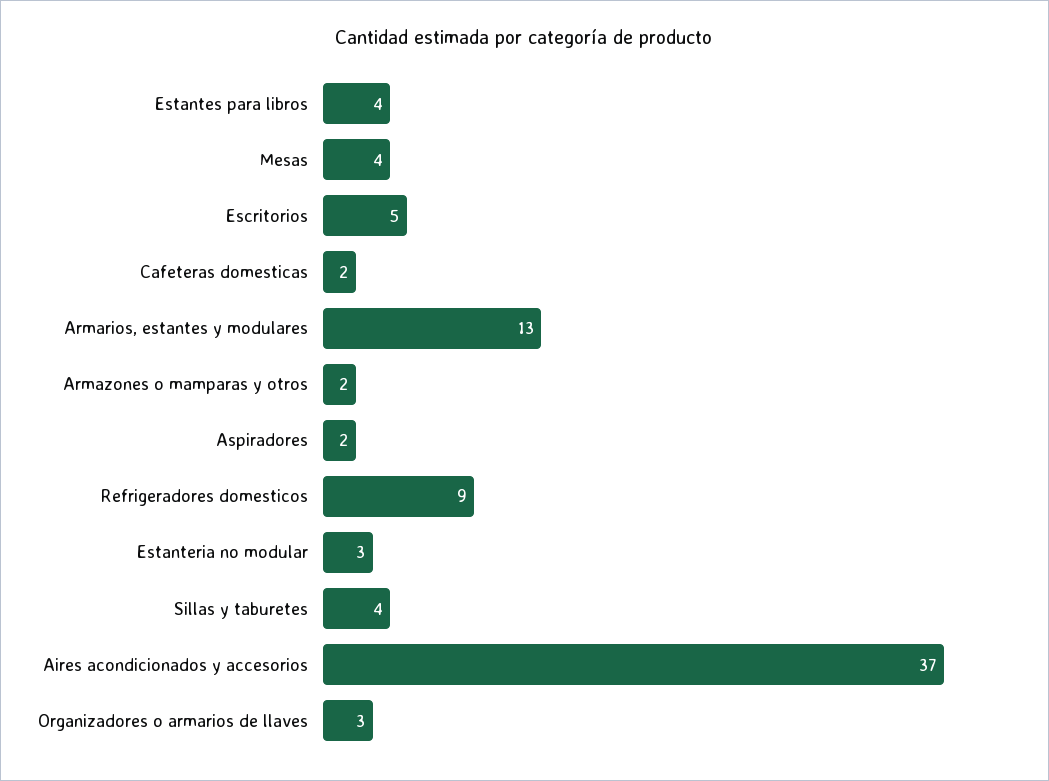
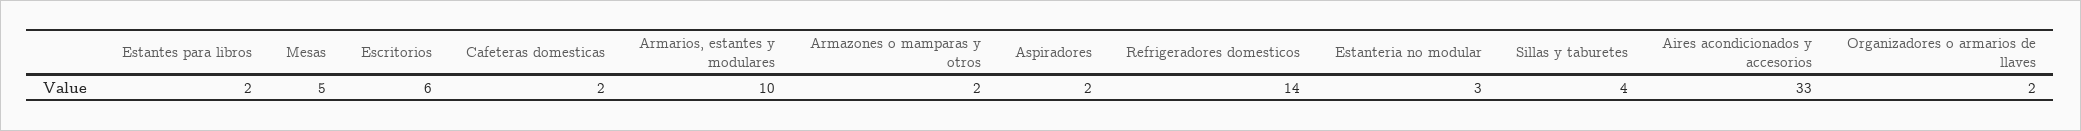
Estantes para libros: 4 -> 2
Mesas: 4 -> 5
Escritorios: 5 -> 6
Armarios, estantes y modulares: 13 -> 10
Refrigeradores domesticos: 9 -> 14
Aires acondicionados y accesorios: 37 -> 33
Organizadores o armarios de llaves: 3 -> 2

